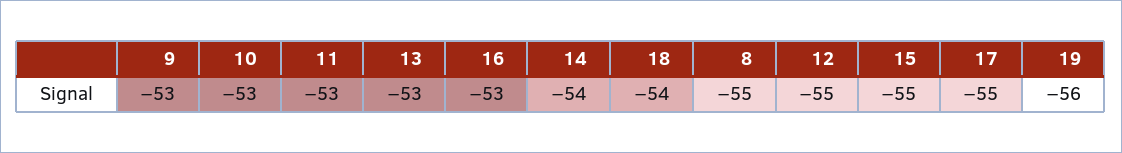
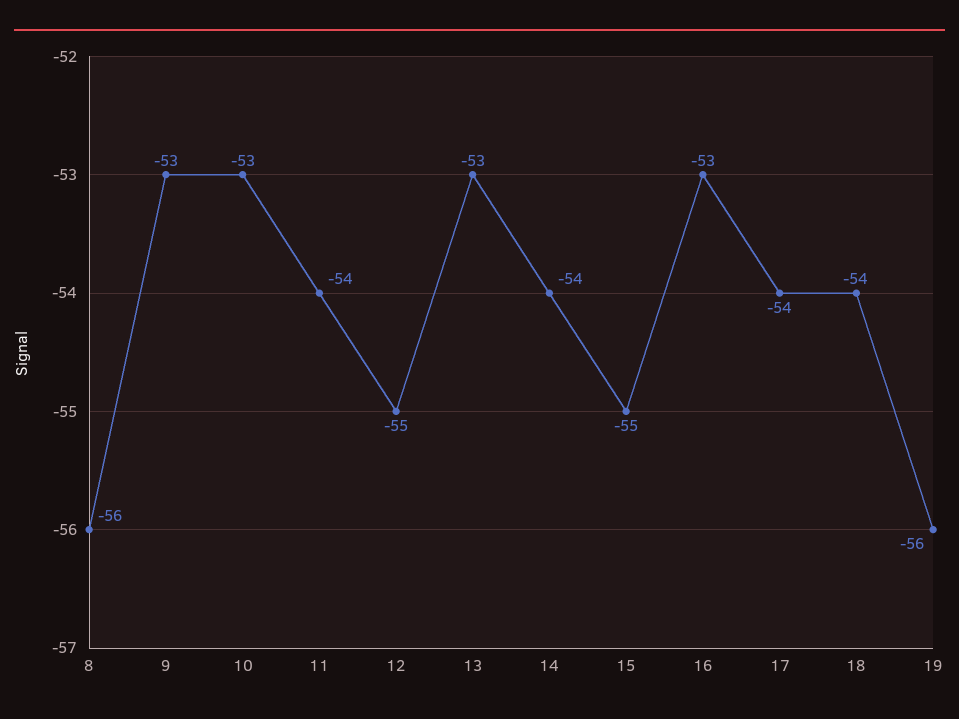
11: -53 -> -54
8: -55 -> -56
17: -55 -> -54

